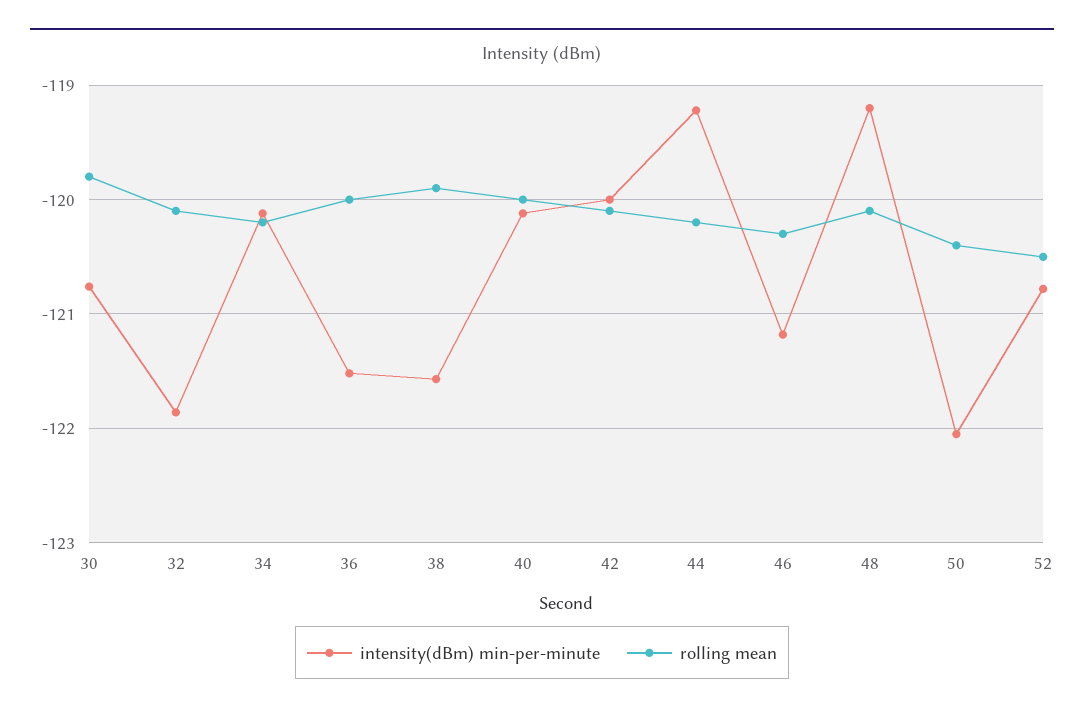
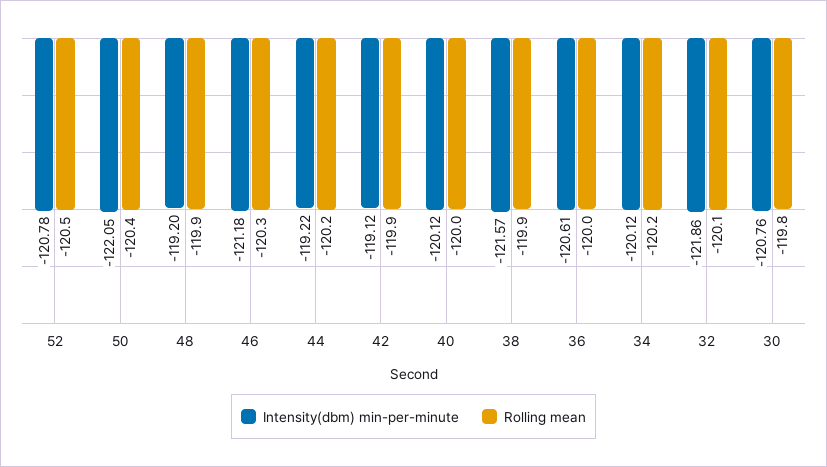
intensity(dBm) min-per-minute, 36: -121.5 -> -120.61
intensity(dBm) min-per-minute, 42: -120 -> -119.12
rolling mean, 42: -120.1 -> -119.9
rolling mean, 48: -120.1 -> -119.9

